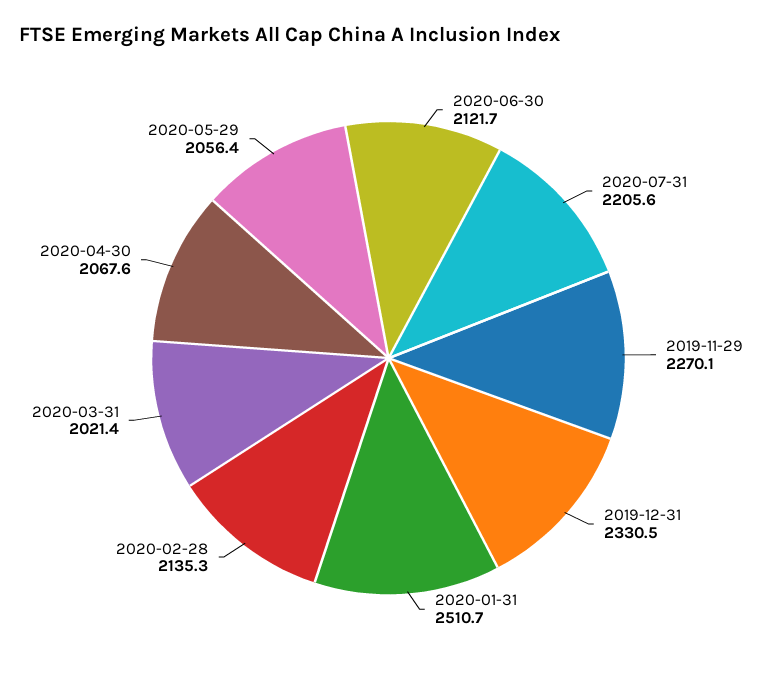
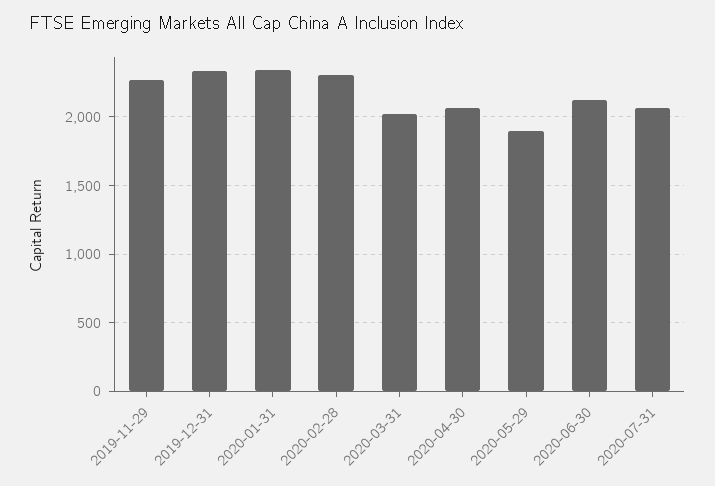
2020-07-31: 2205.6 -> 2050
2020-01-31: 2510.7 -> 2350
2020-02-28: 2135.3 -> 2300
2020-05-29: 2056.4 -> 1900

